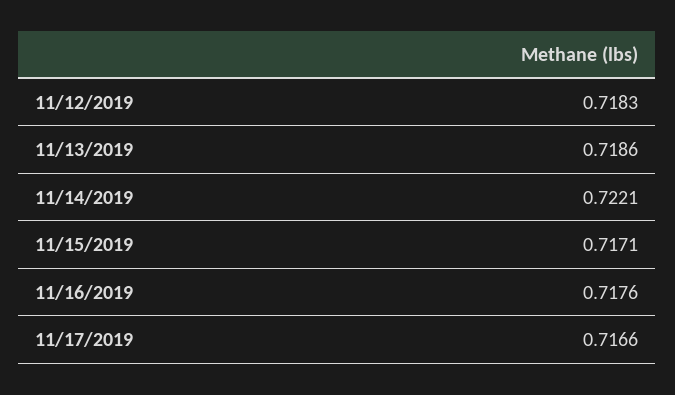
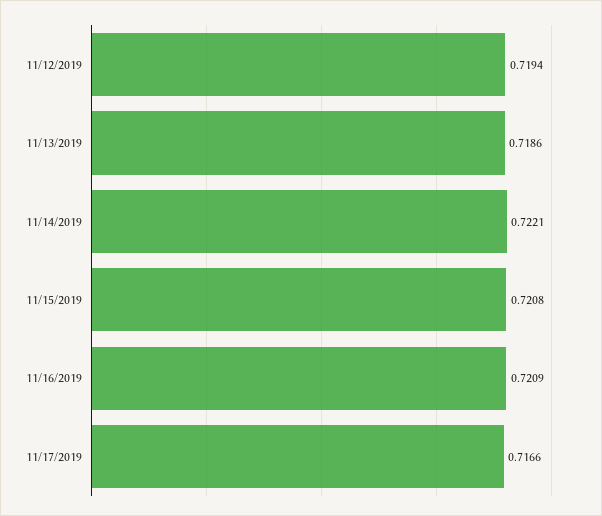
11/12/2019: 0.7183 -> 0.7194
11/15/2019: 0.7171 -> 0.7208
11/16/2019: 0.7176 -> 0.7209

